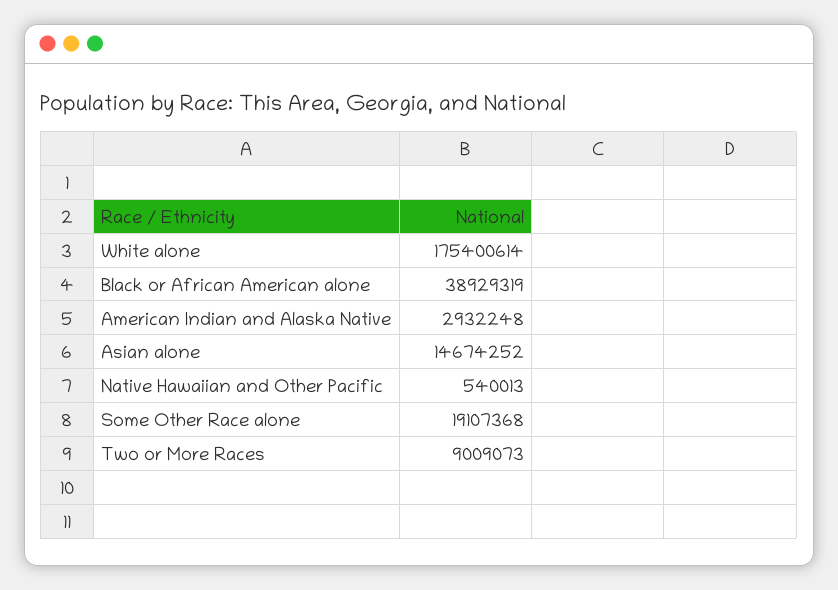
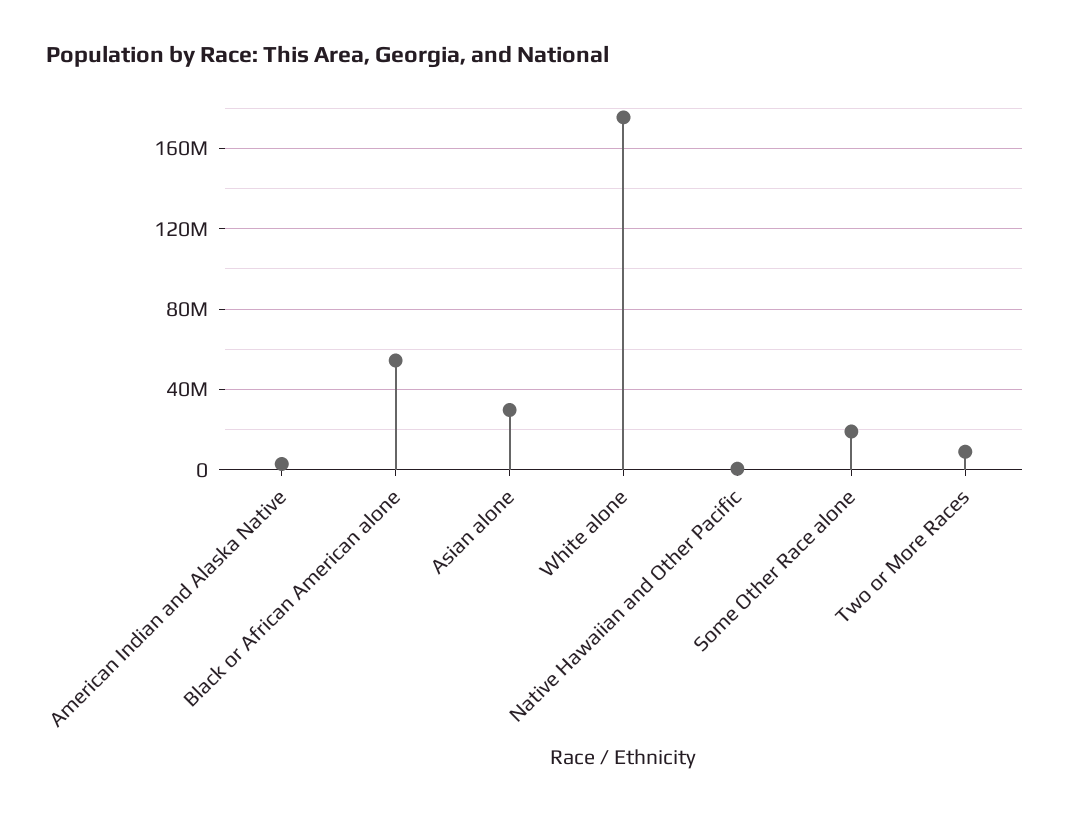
Black or African American alone: 38929319 -> 55000000
Asian alone: 14674252 -> 30000000

